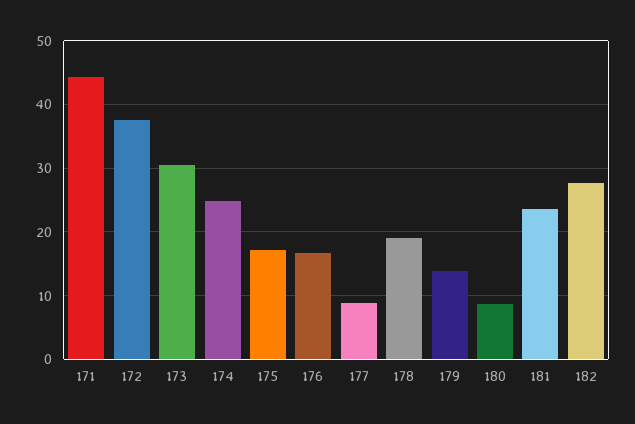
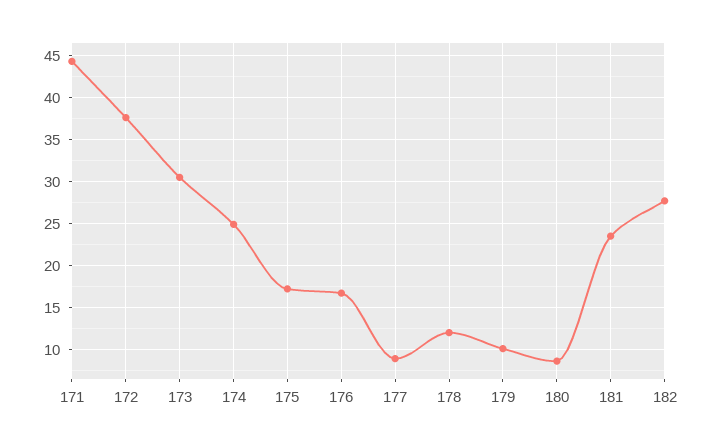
178: 19 -> 12
179: 14 -> 10

